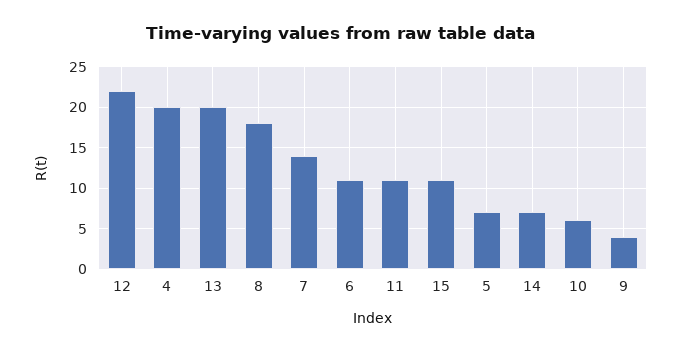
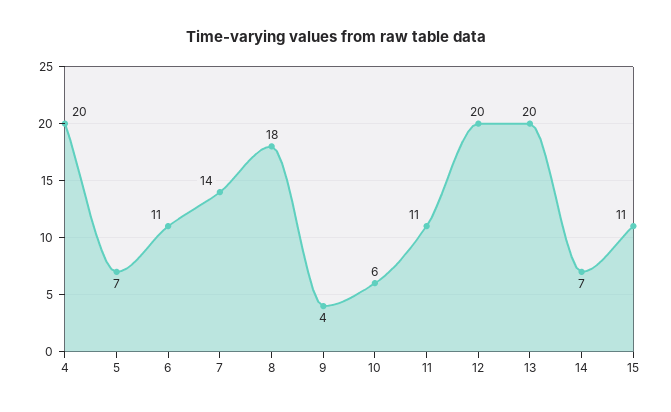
12: 22 -> 20

